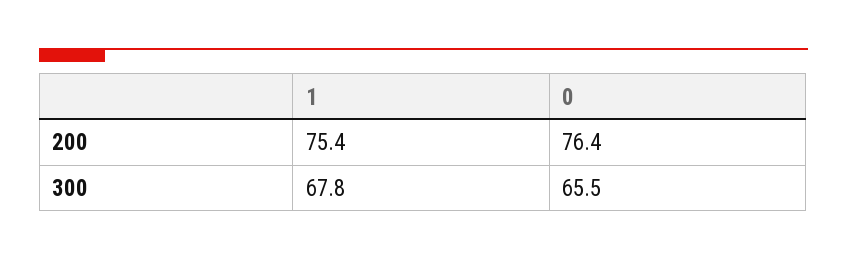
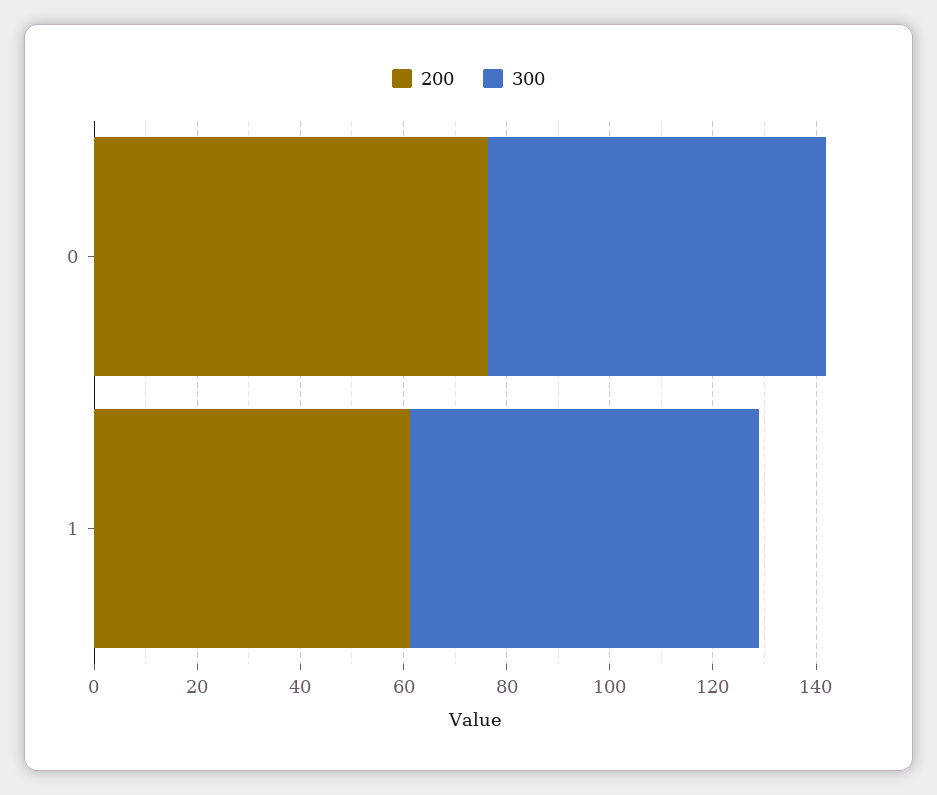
200, 1: 75.4 -> 60

